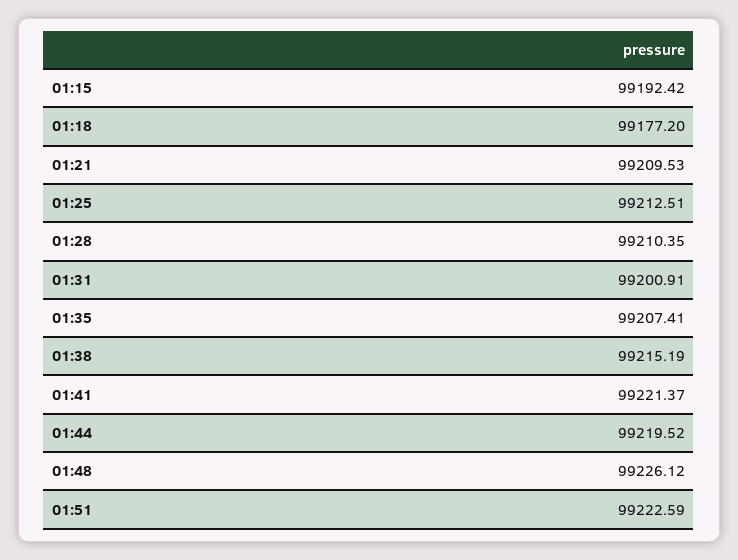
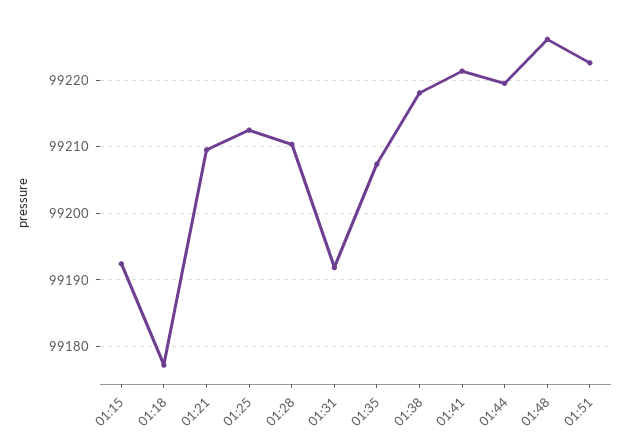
01:31: 99200.91 -> 99192
01:38: 99215.19 -> 99218

